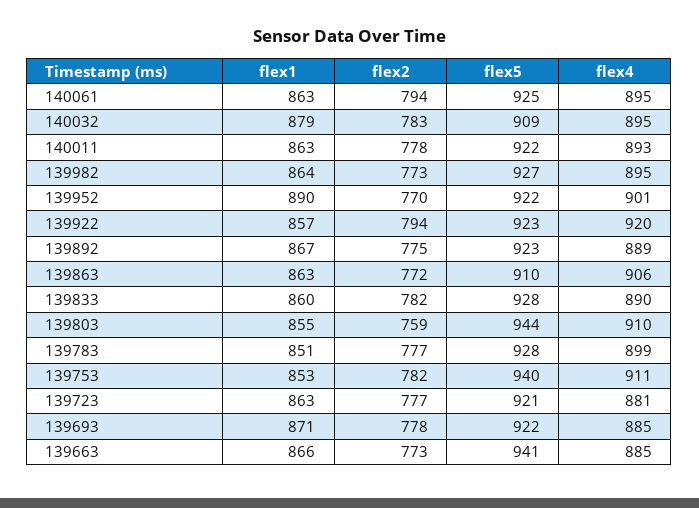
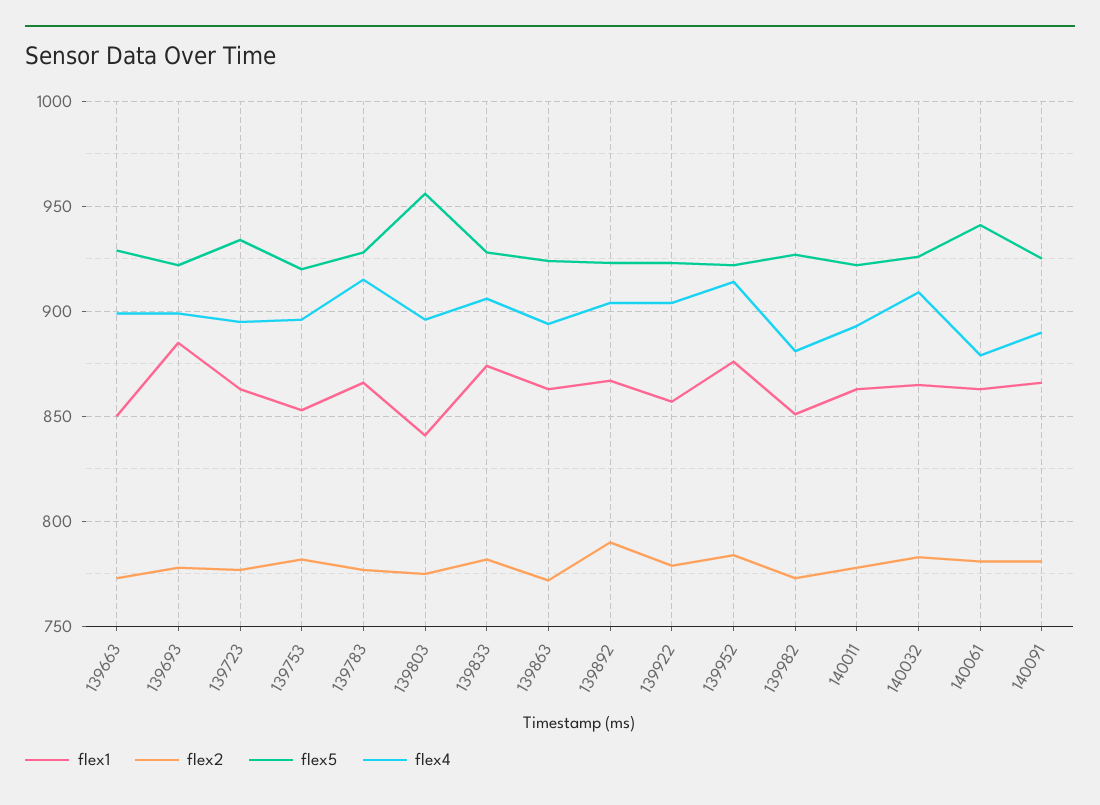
flex2, 140061: 794 -> 780
flex5, 140061: 925 -> 940
flex4, 140061: 895 -> 880
flex1, 140032: 879 -> 865
flex5, 140032: 909 -> 925
flex4, 140032: 895 -> 910
flex1, 139982: 864 -> 850
flex4, 139982: 895 -> 880
flex1, 139952: 890 -> 875
flex2, 139952: 770 -> 785
flex4, 139952: 901 -> 915
flex2, 139922: 794 -> 780
flex4, 139922: 920 -> 905
flex2, 139892: 775 -> 790
flex4, 139892: 889 -> 905
flex5, 139863: 910 -> 925
flex4, 139863: 906 -> 895
flex1, 139833: 860 -> 875
flex4, 139833: 890 -> 905
flex1, 139803: 855 -> 840
flex2, 139803: 759 -> 775
flex5, 139803: 944 -> 955
flex4, 139803: 910 -> 895
flex1, 139783: 851 -> 865
flex4, 139783: 899 -> 915
flex5, 139753: 940 -> 920
flex4, 139753: 911 -> 895
flex5, 139723: 921 -> 935
flex4, 139723: 881 -> 895
flex1, 139693: 871 -> 885
flex4, 139693: 885 -> 900
flex1, 139663: 866 -> 850
flex5, 139663: 941 -> 930
flex4, 139663: 885 -> 900
flex1, 140091: none -> 865
flex2, 140091: none -> 780
flex5, 140091: none -> 925
flex4, 140091: none -> 890

